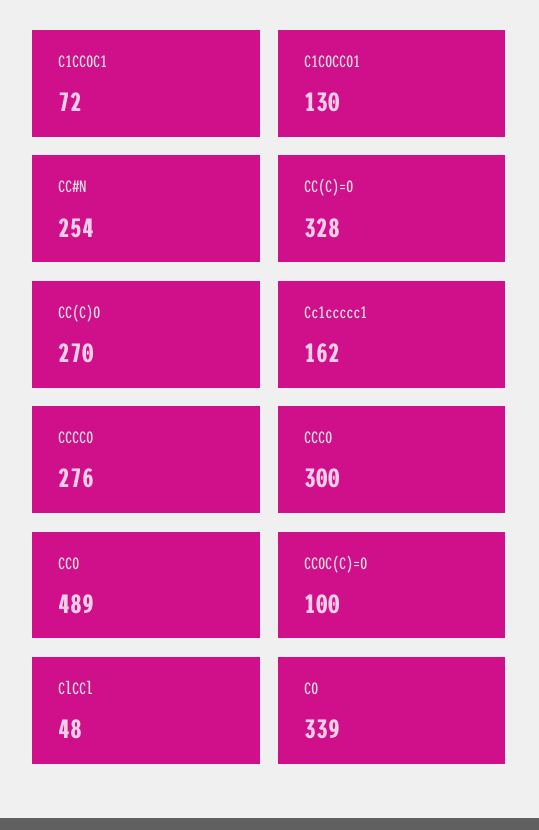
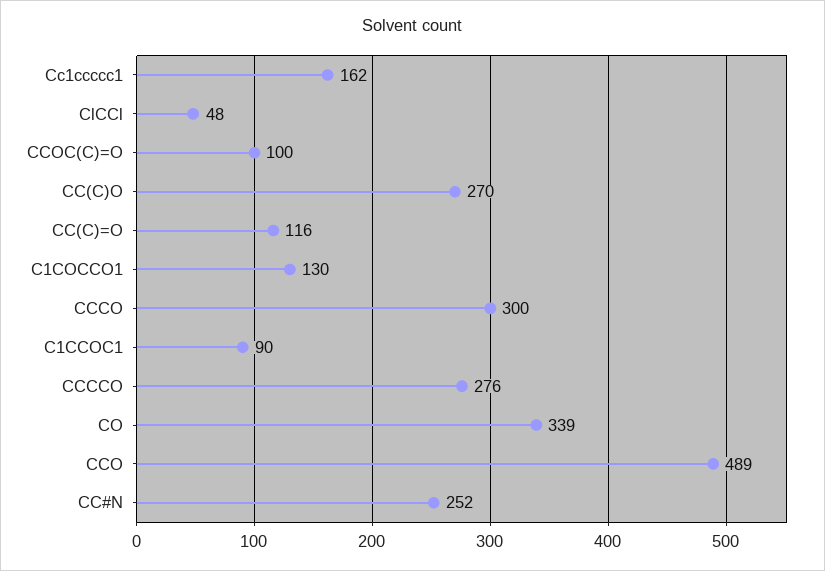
C1CCOC1: 72 -> 90
CC#N: 254 -> 252
CC(C)=O: 328 -> 116

